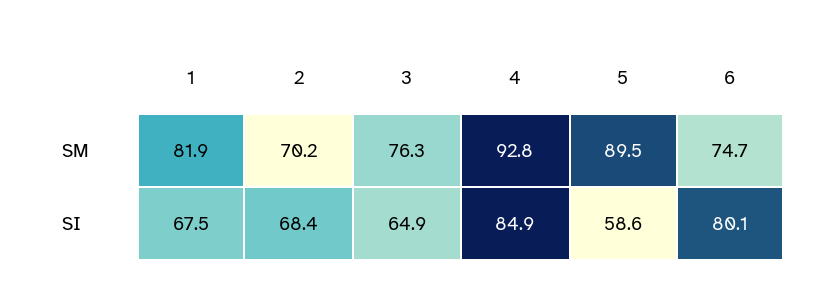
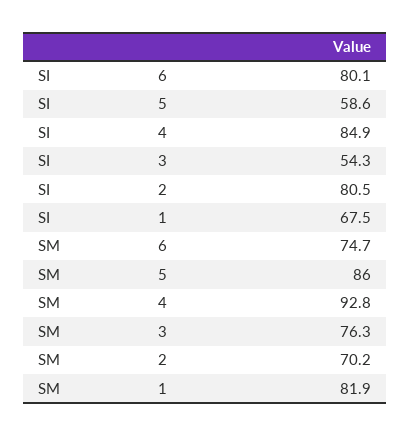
5, SM: 89.5 -> 86
2, SI: 68.4 -> 80.5
3, SI: 64.9 -> 54.3

